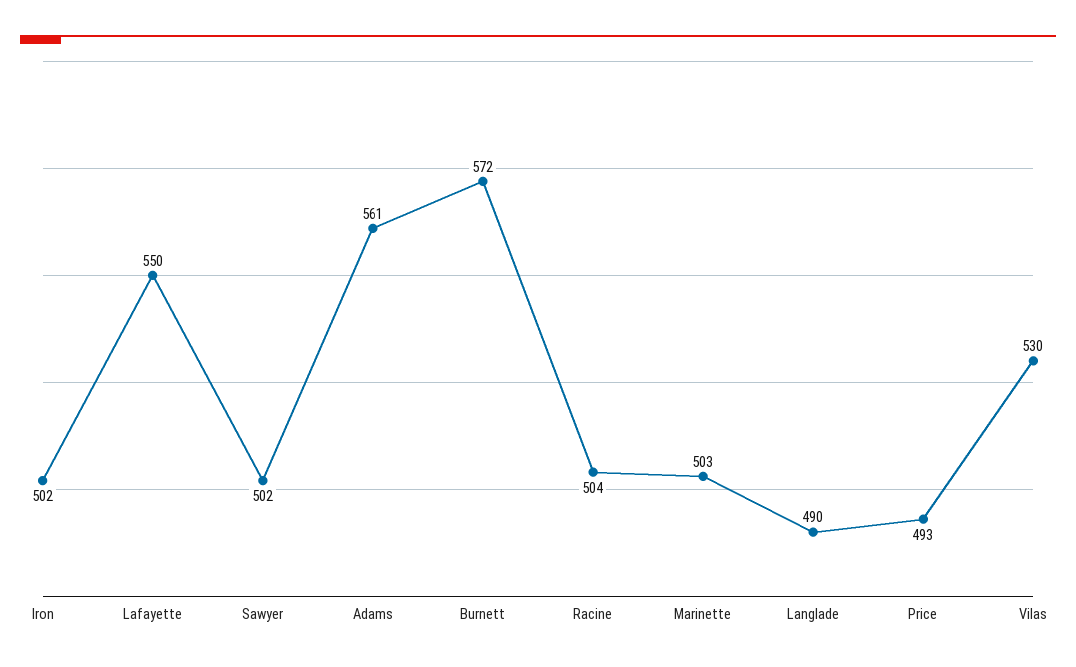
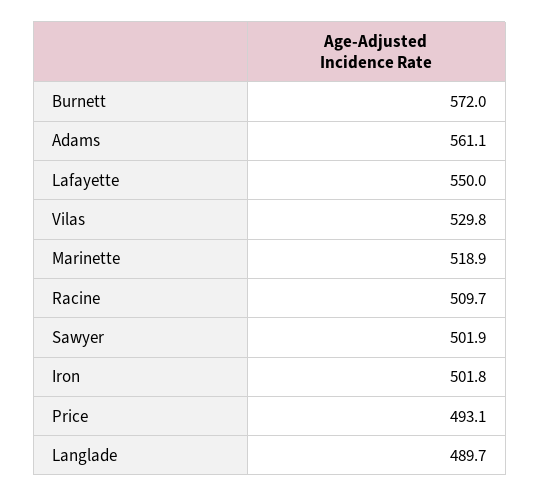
Racine: 504 -> 509.7
Marinette: 503 -> 518.9

